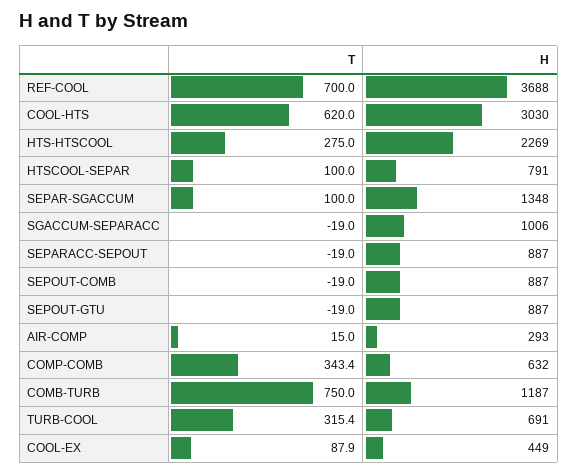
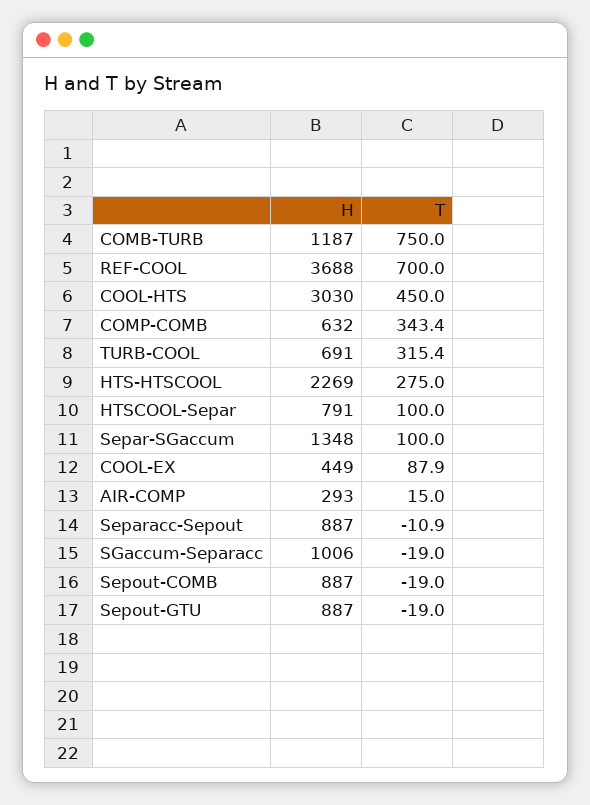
T, COOL-HTS: 620 -> 450
T, SEPARACC-SEPOUT: -19 -> -10.9

